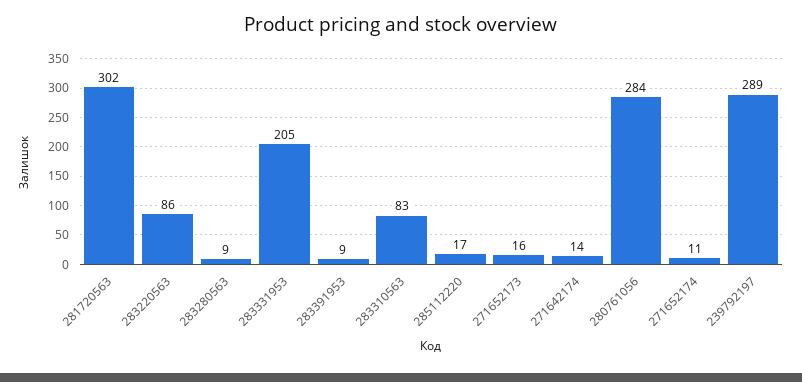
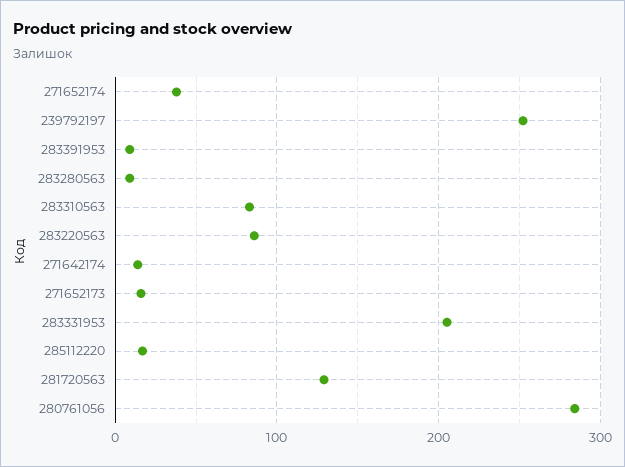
281720563: 302 -> 130
271652174: 11 -> 40
239792197: 289 -> 250

